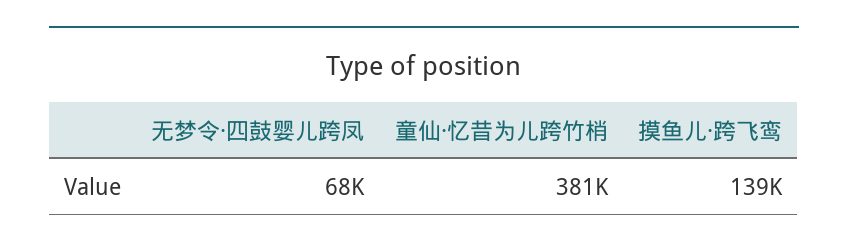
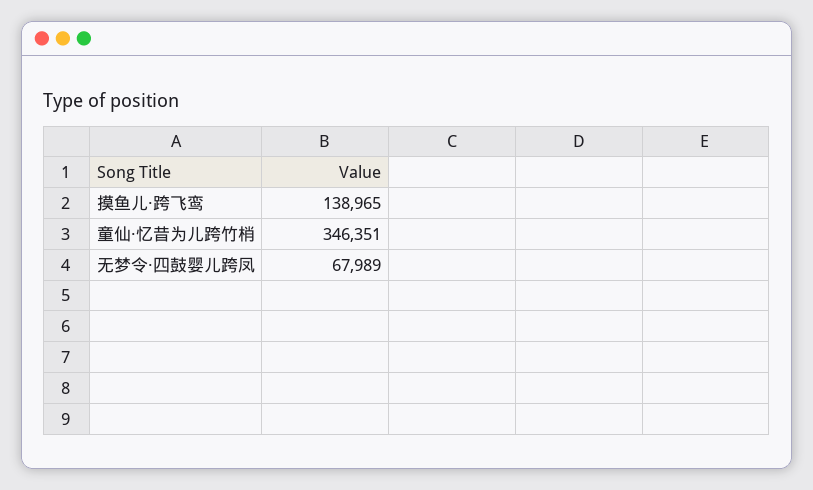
童仙·忆昔为儿跨竹梢: 381000 -> 346351

